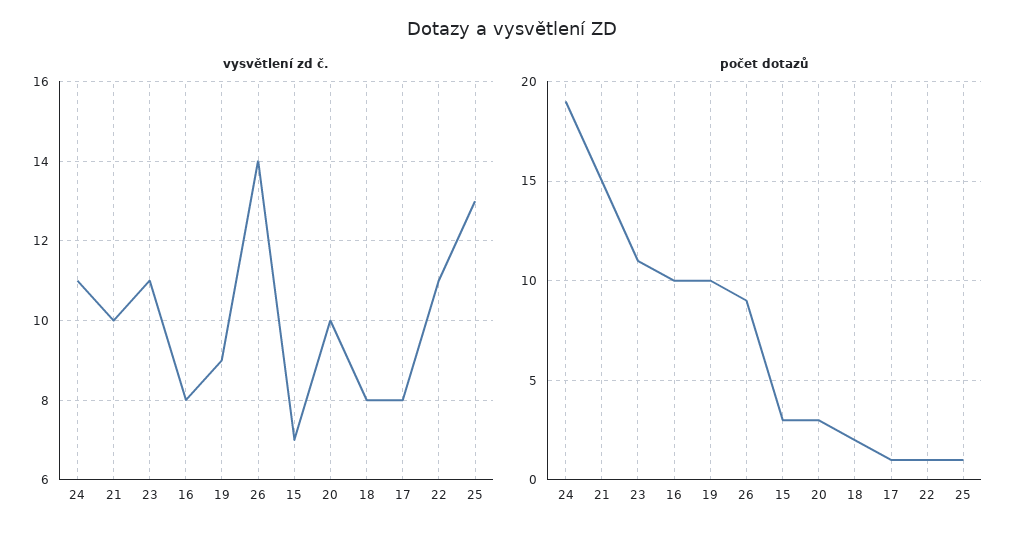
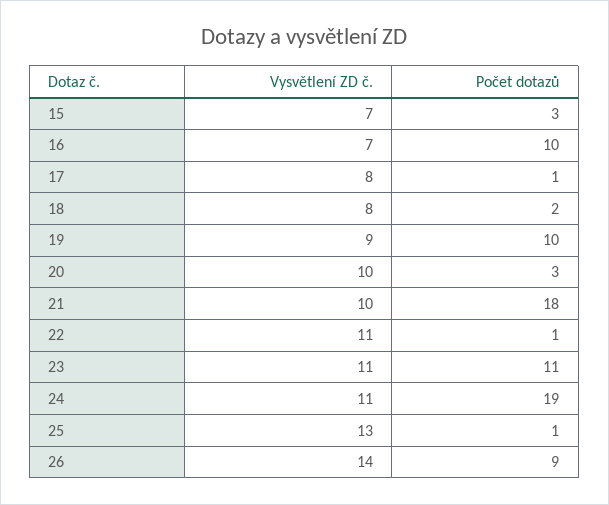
vysvětlení zd č., 16: 8 -> 7
počet dotazů, 21: 15 -> 18

